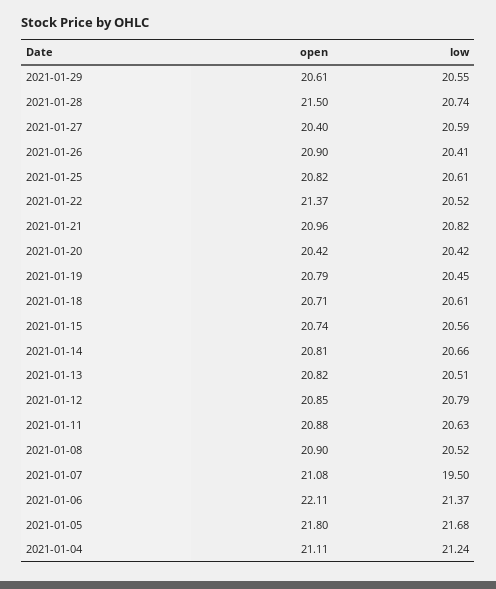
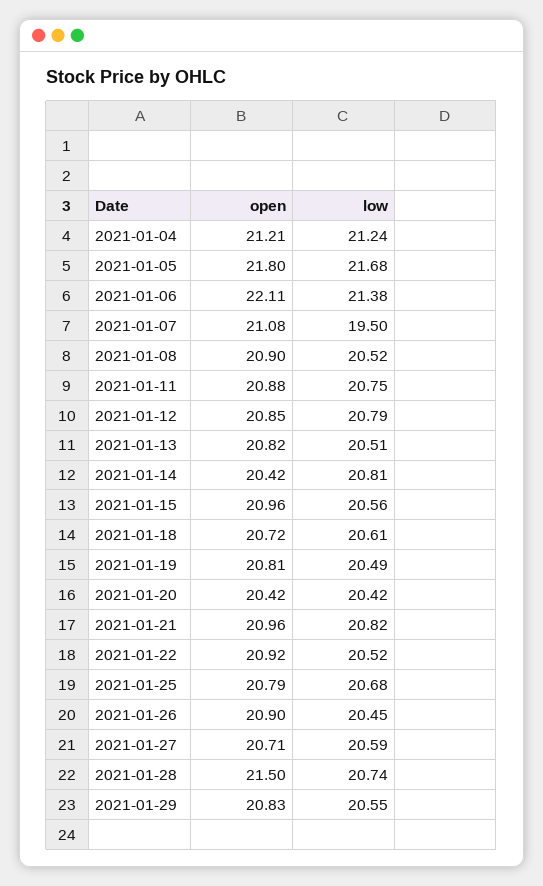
open, 2021-01-29: 20.61 -> 20.83
open, 2021-01-27: 20.4 -> 20.71
low, 2021-01-26: 20.41 -> 20.45
open, 2021-01-25: 20.82 -> 20.79
low, 2021-01-25: 20.61 -> 20.68
open, 2021-01-22: 21.37 -> 20.92
open, 2021-01-19: 20.79 -> 20.81
low, 2021-01-19: 20.45 -> 20.49
open, 2021-01-18: 20.71 -> 20.72
open, 2021-01-15: 20.74 -> 20.96
open, 2021-01-14: 20.81 -> 20.42
low, 2021-01-14: 20.66 -> 20.81
low, 2021-01-11: 20.63 -> 20.75
low, 2021-01-06: 21.37 -> 21.38
open, 2021-01-04: 21.11 -> 21.21

